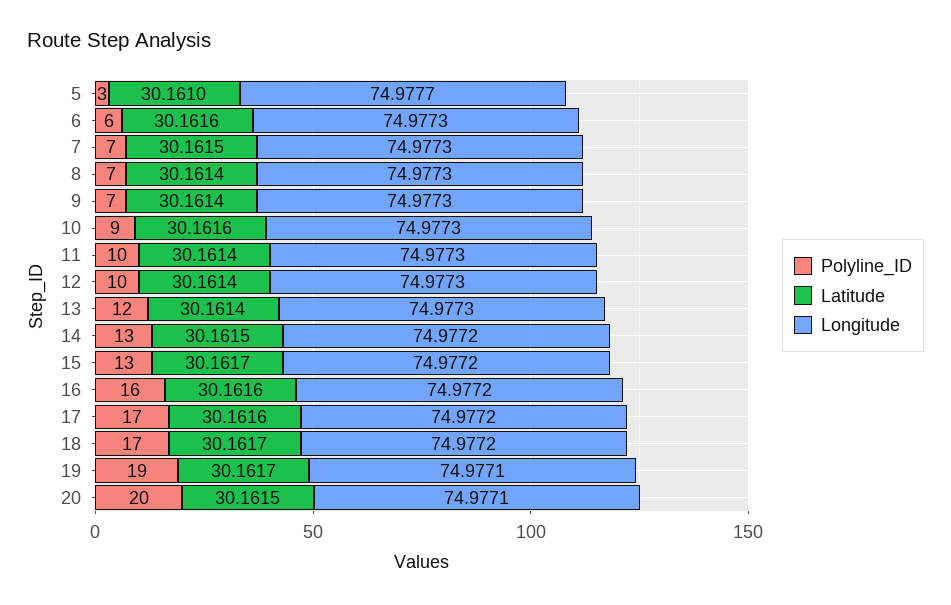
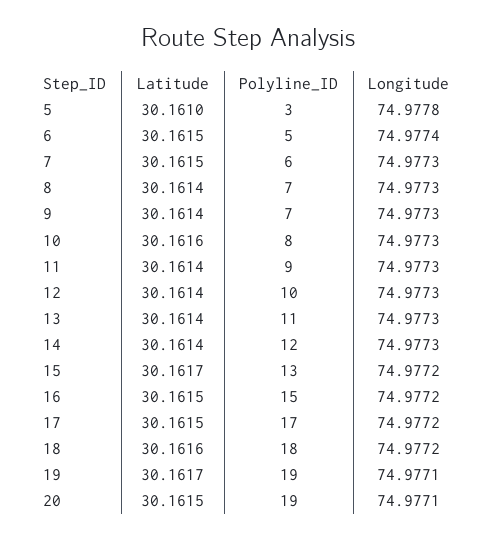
Longitude, 5: 74.9777 -> 74.9778
Polyline_ID, 6: 6 -> 5
Latitude, 6: 30.1616 -> 30.1615
Longitude, 6: 74.9773 -> 74.9774
Polyline_ID, 7: 7 -> 6
Polyline_ID, 10: 9 -> 8
Polyline_ID, 11: 10 -> 9
Polyline_ID, 13: 12 -> 11
Polyline_ID, 14: 13 -> 12
Latitude, 14: 30.1615 -> 30.1614
Longitude, 14: 74.9772 -> 74.9773
Polyline_ID, 16: 16 -> 15
Latitude, 16: 30.1616 -> 30.1615
Latitude, 17: 30.1616 -> 30.1615
Polyline_ID, 18: 17 -> 18
Latitude, 18: 30.1617 -> 30.1616
Polyline_ID, 20: 20 -> 19

